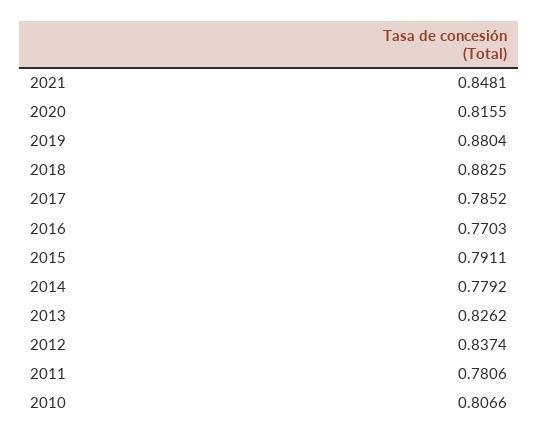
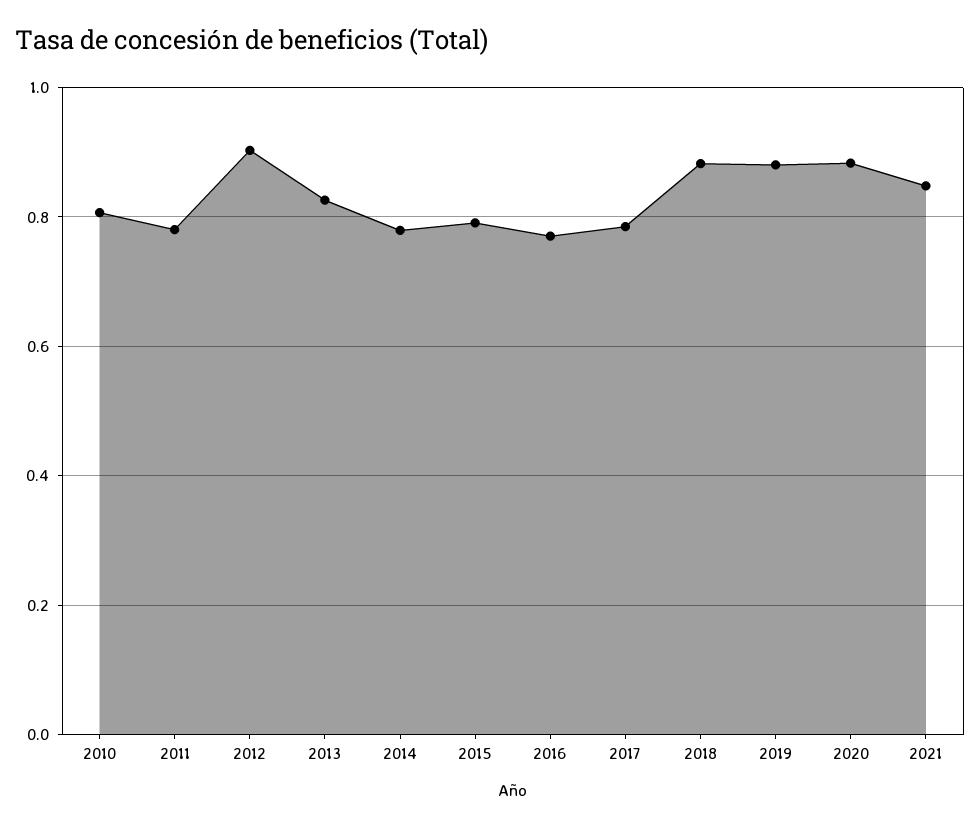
2020: 0.8155 -> 0.88
2012: 0.8374 -> 0.9

